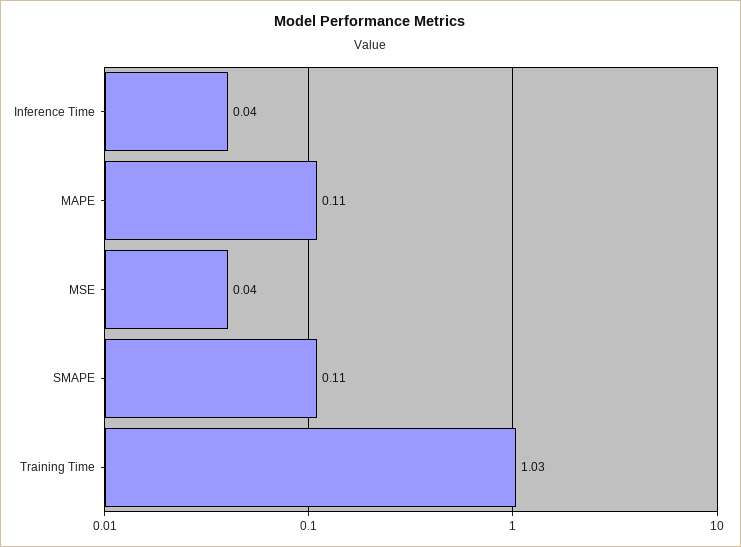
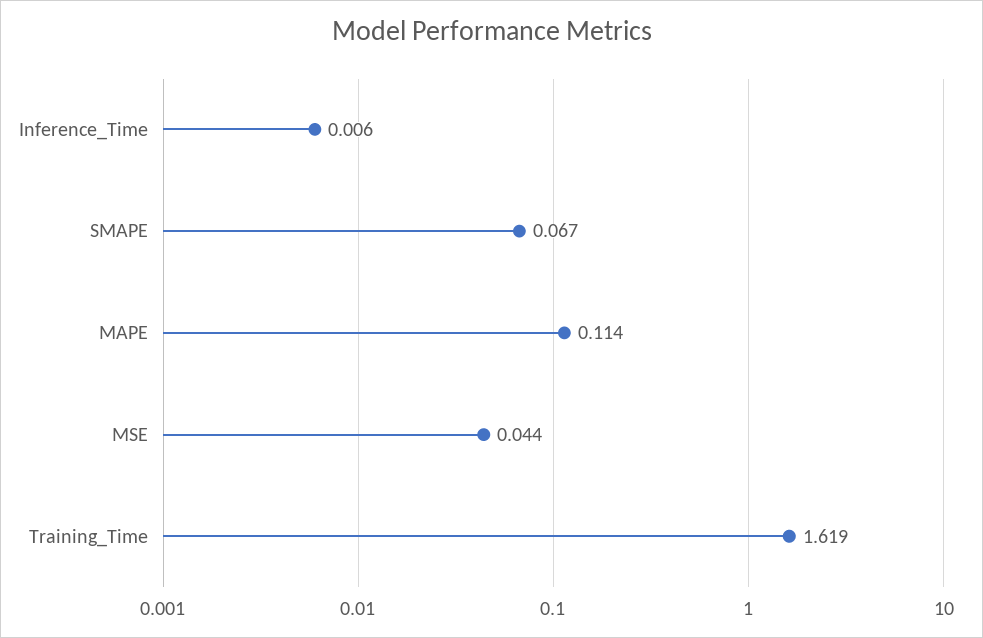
Inference Time: 0.04 -> 0.006
SMAPE: 0.11 -> 0.067
Training Time: 1.03 -> 1.619

